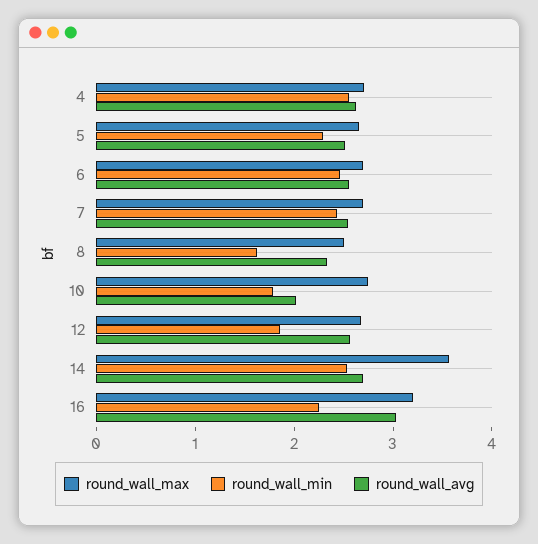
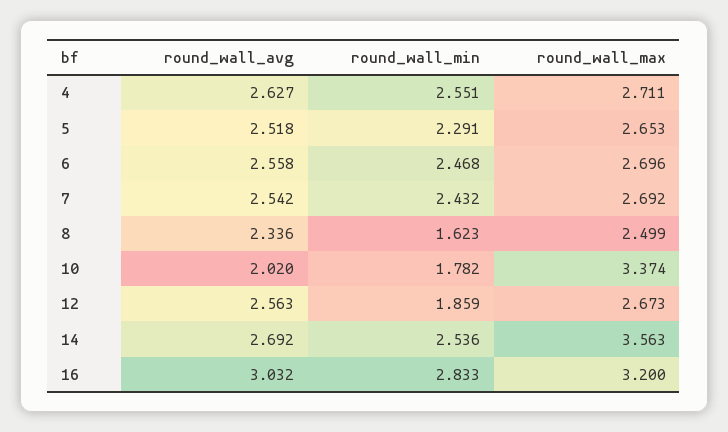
round_wall_max, 10: 2.8 -> 3.374
round_wall_min, 16: 2.2 -> 2.833

